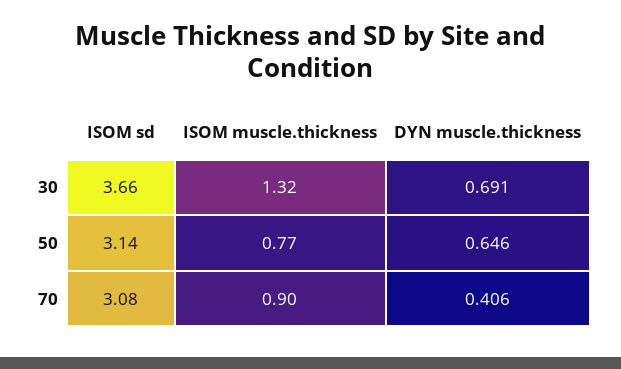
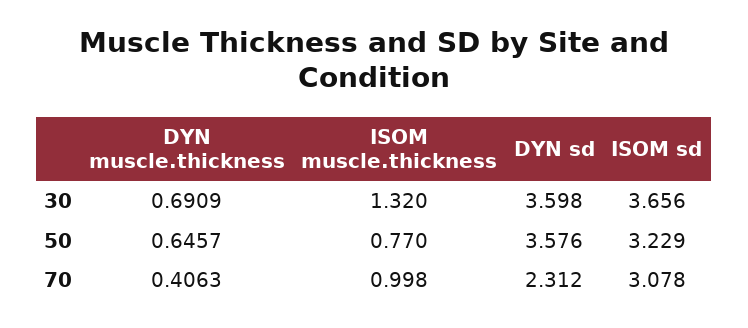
ISOM sd, 50: 3.14 -> 3.229
ISOM muscle.thickness, 70: 0.9 -> 0.998
DYN sd, 30: none -> 3.598
DYN sd, 50: none -> 3.576
DYN sd, 70: none -> 2.312

